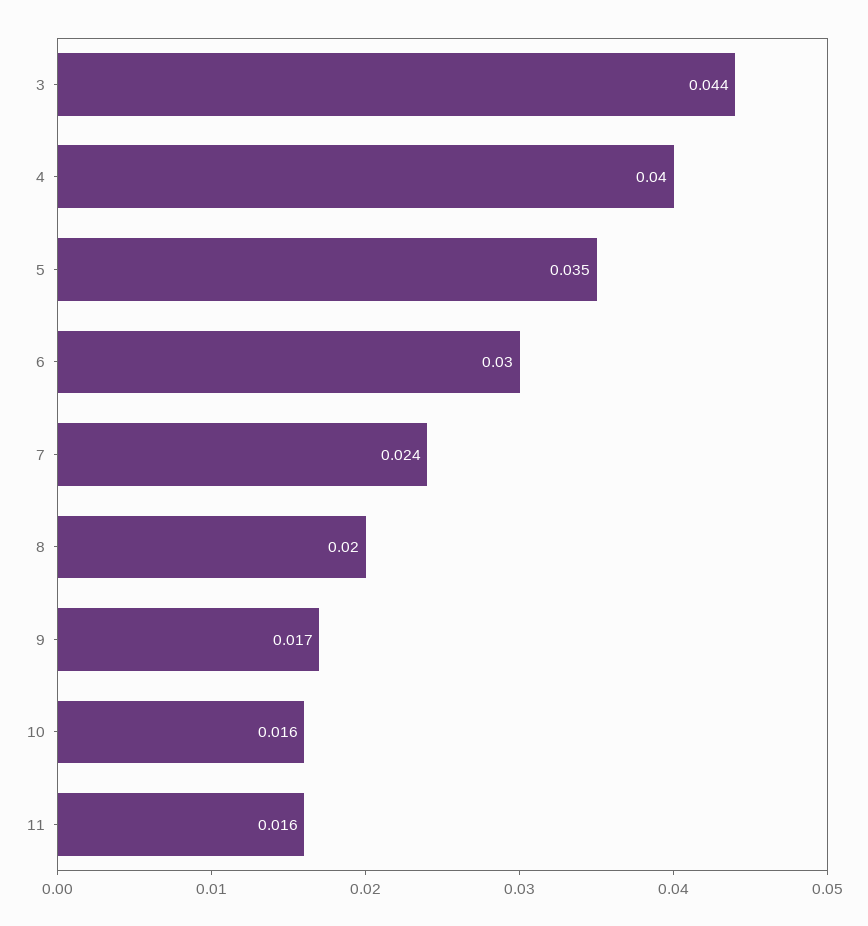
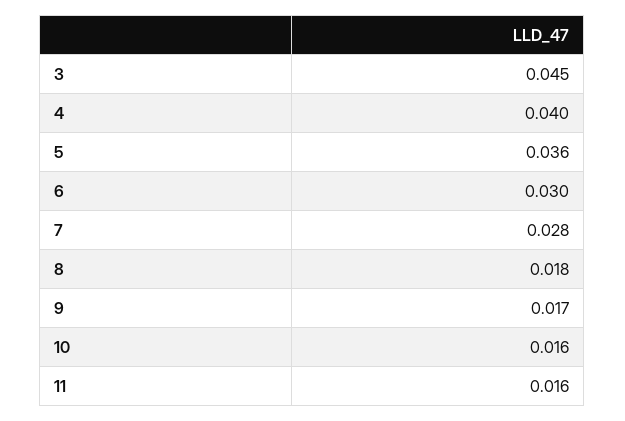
3: 0.044 -> 0.045
5: 0.035 -> 0.036
7: 0.024 -> 0.028
8: 0.02 -> 0.018

